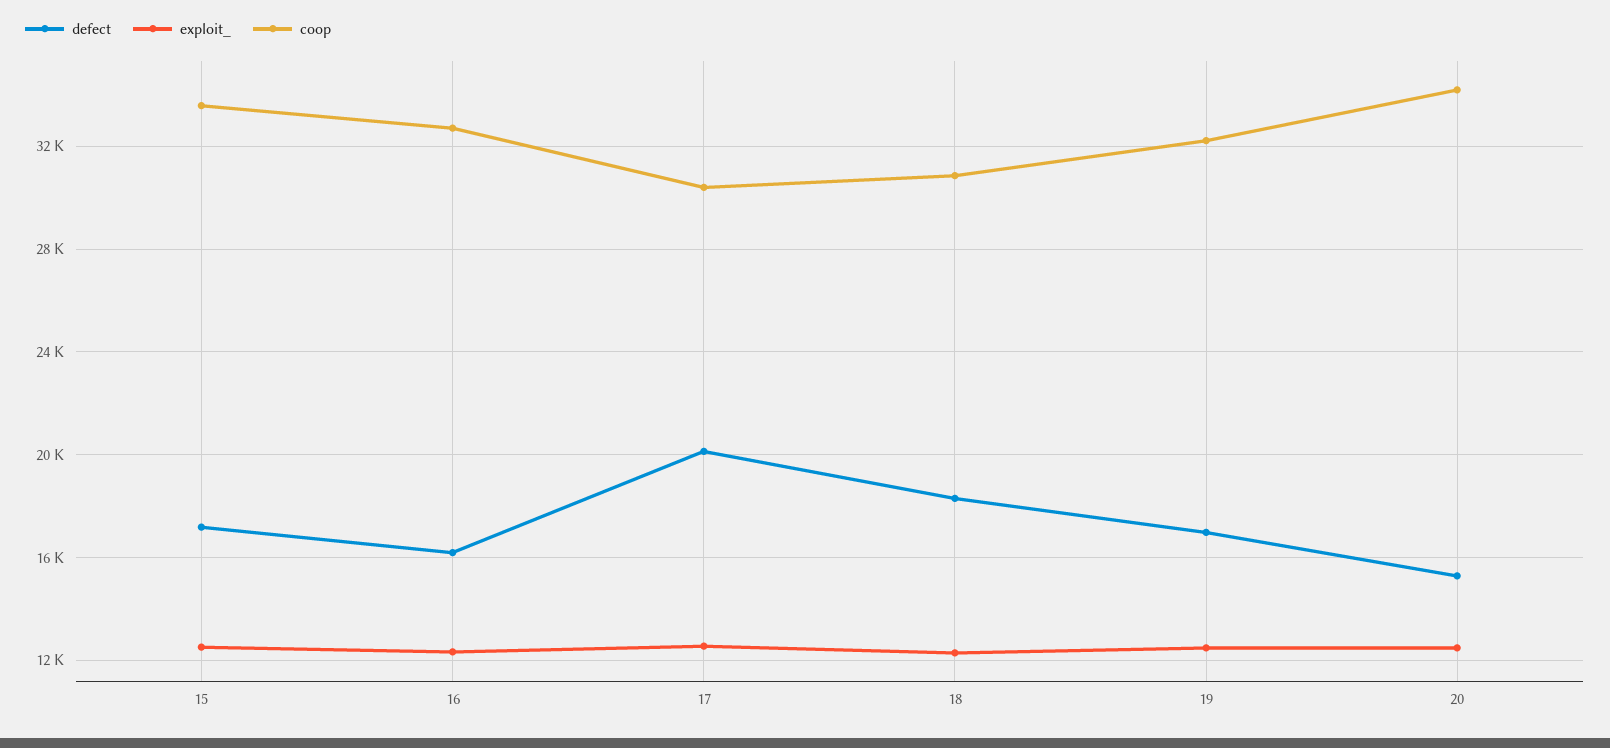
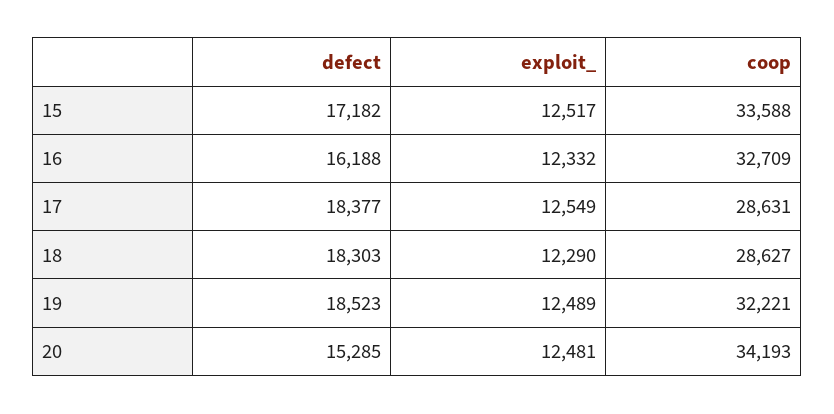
defect, 17: 20000 -> 18377
coop, 17: 30500 -> 28631
coop, 18: 31000 -> 28627
defect, 19: 17000 -> 18523

